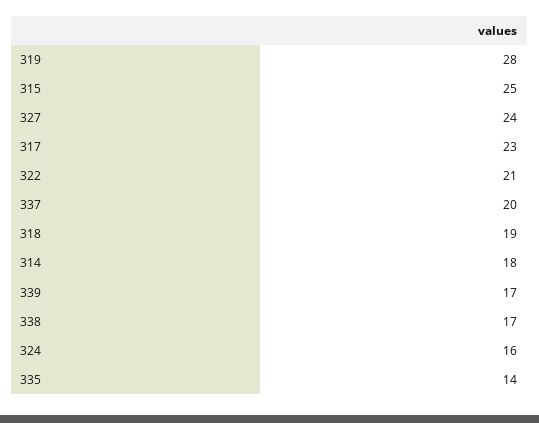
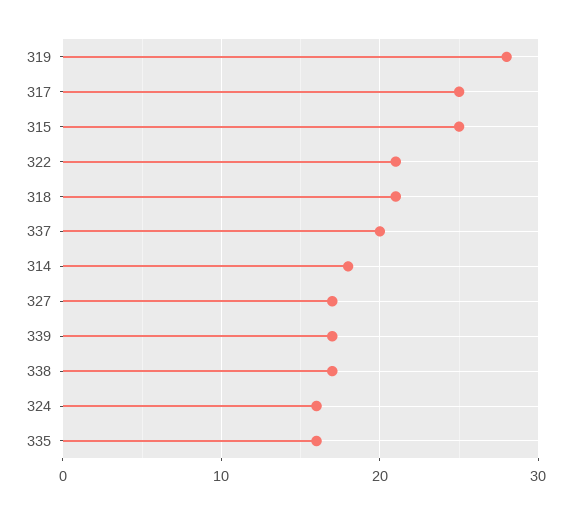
327: 24 -> 17
317: 23 -> 25
318: 19 -> 21
335: 14 -> 16

